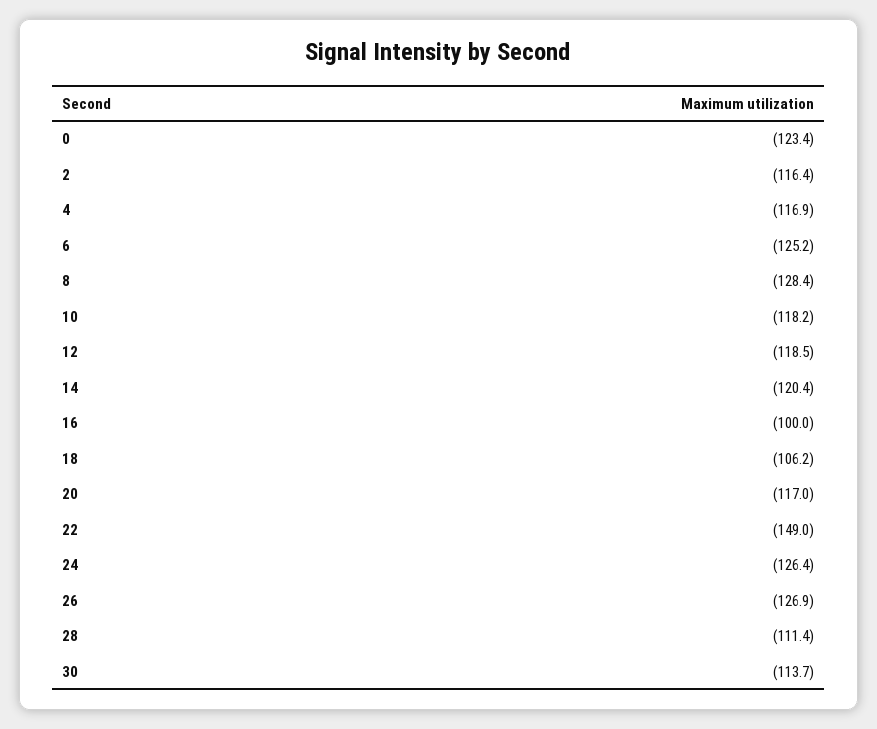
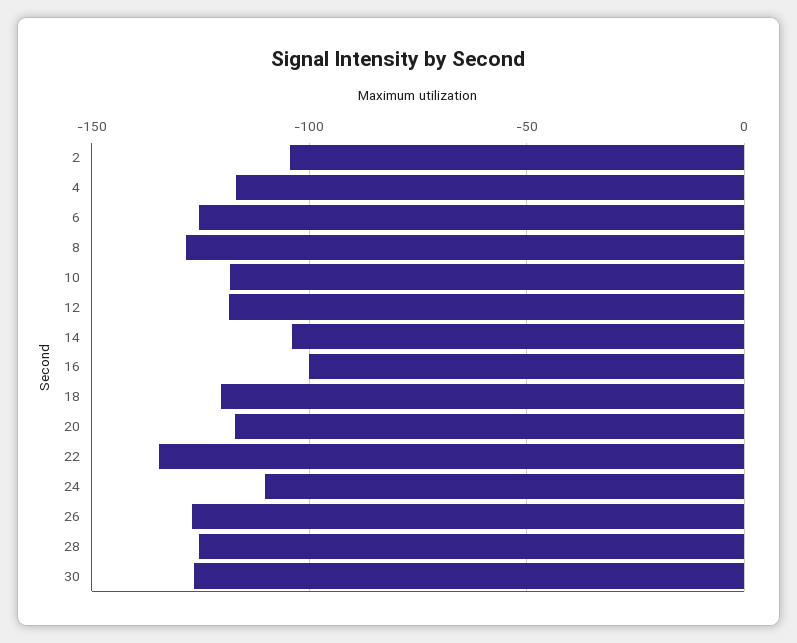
0: -123.4 -> none
2: -116.4 -> -105
14: -120.4 -> -105
18: -106.2 -> -120
22: -149 -> -135
24: -126.4 -> -110
28: -111.4 -> -125
30: -113.7 -> -125

